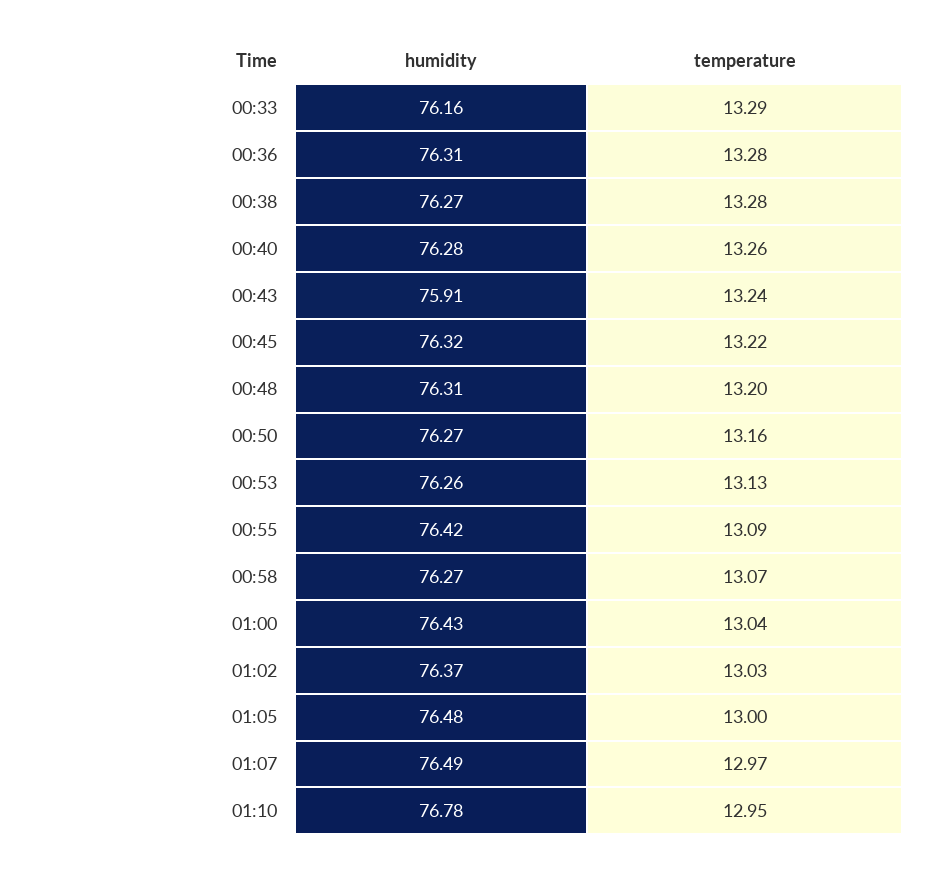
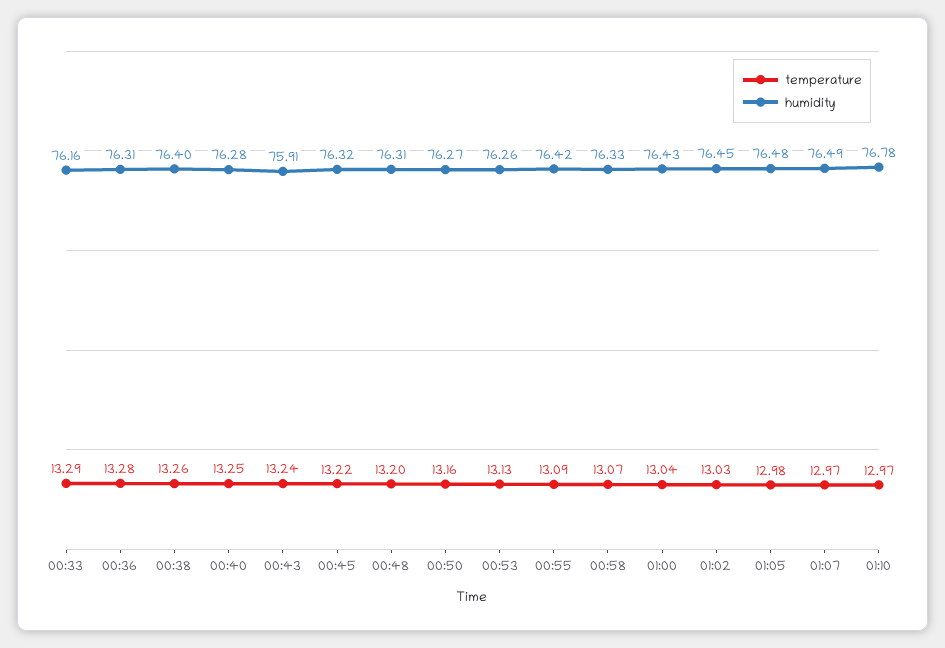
humidity, 00:38: 76.27 -> 76.4
temperature, 00:38: 13.28 -> 13.26
temperature, 00:40: 13.26 -> 13.25
humidity, 00:58: 76.27 -> 76.33
humidity, 01:02: 76.37 -> 76.45
temperature, 01:05: 13 -> 12.98
temperature, 01:10: 12.95 -> 12.97

